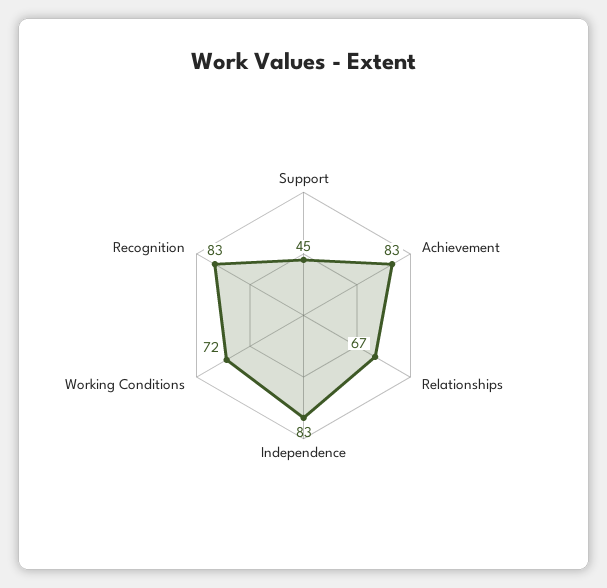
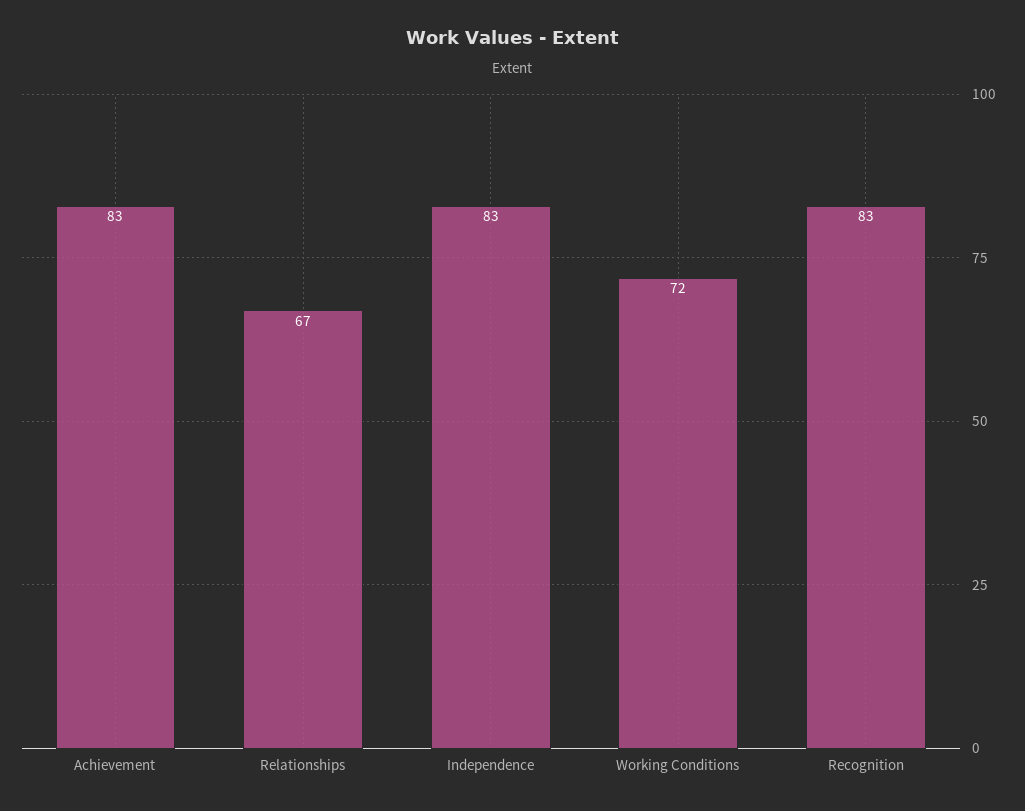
Support: 45 -> none

